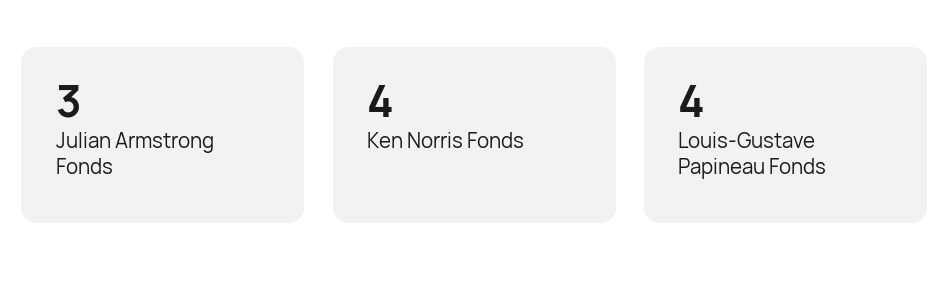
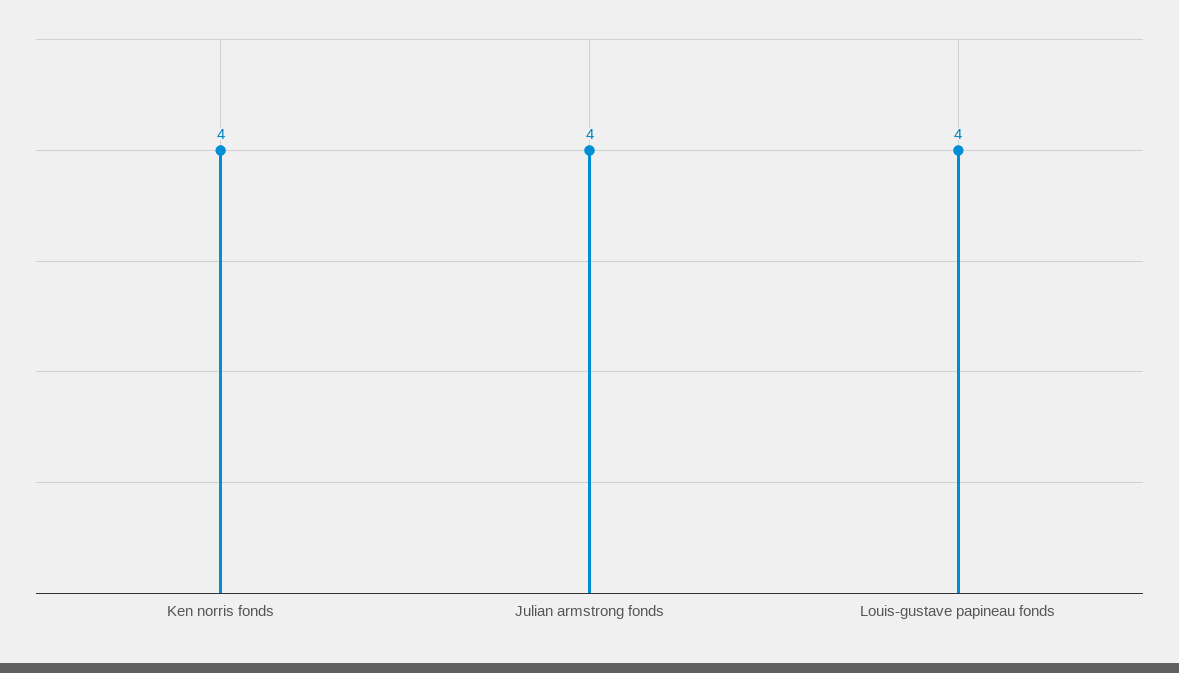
Julian Armstrong Fonds: 3 -> 4

